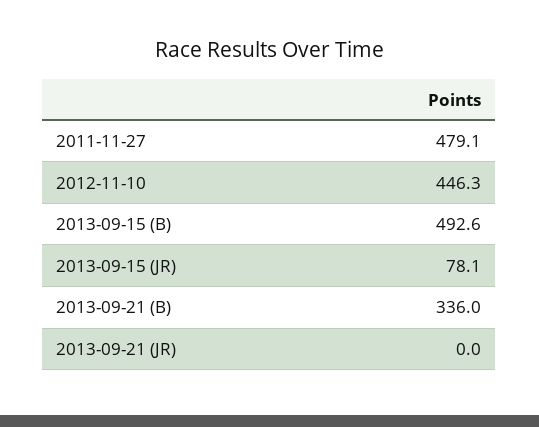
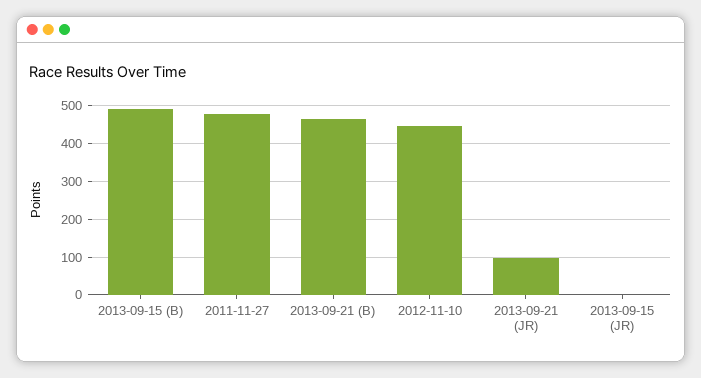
2013-09-15 (JR): 78.1 -> 0
2013-09-21 (B): 336 -> 460
2013-09-21 (JR): 0 -> 100

